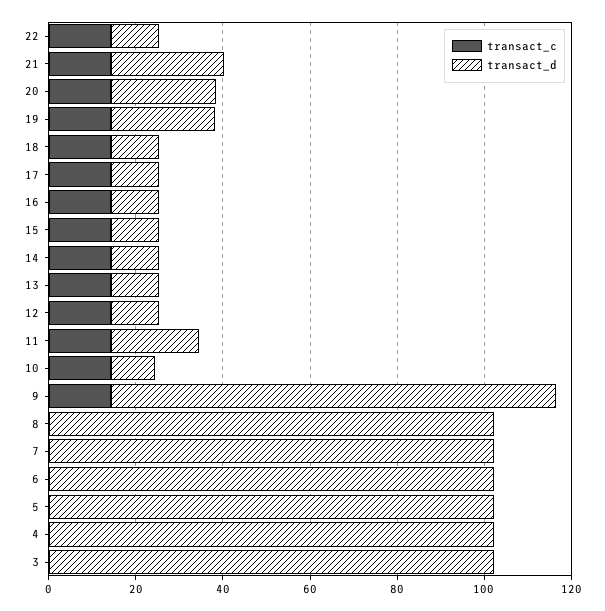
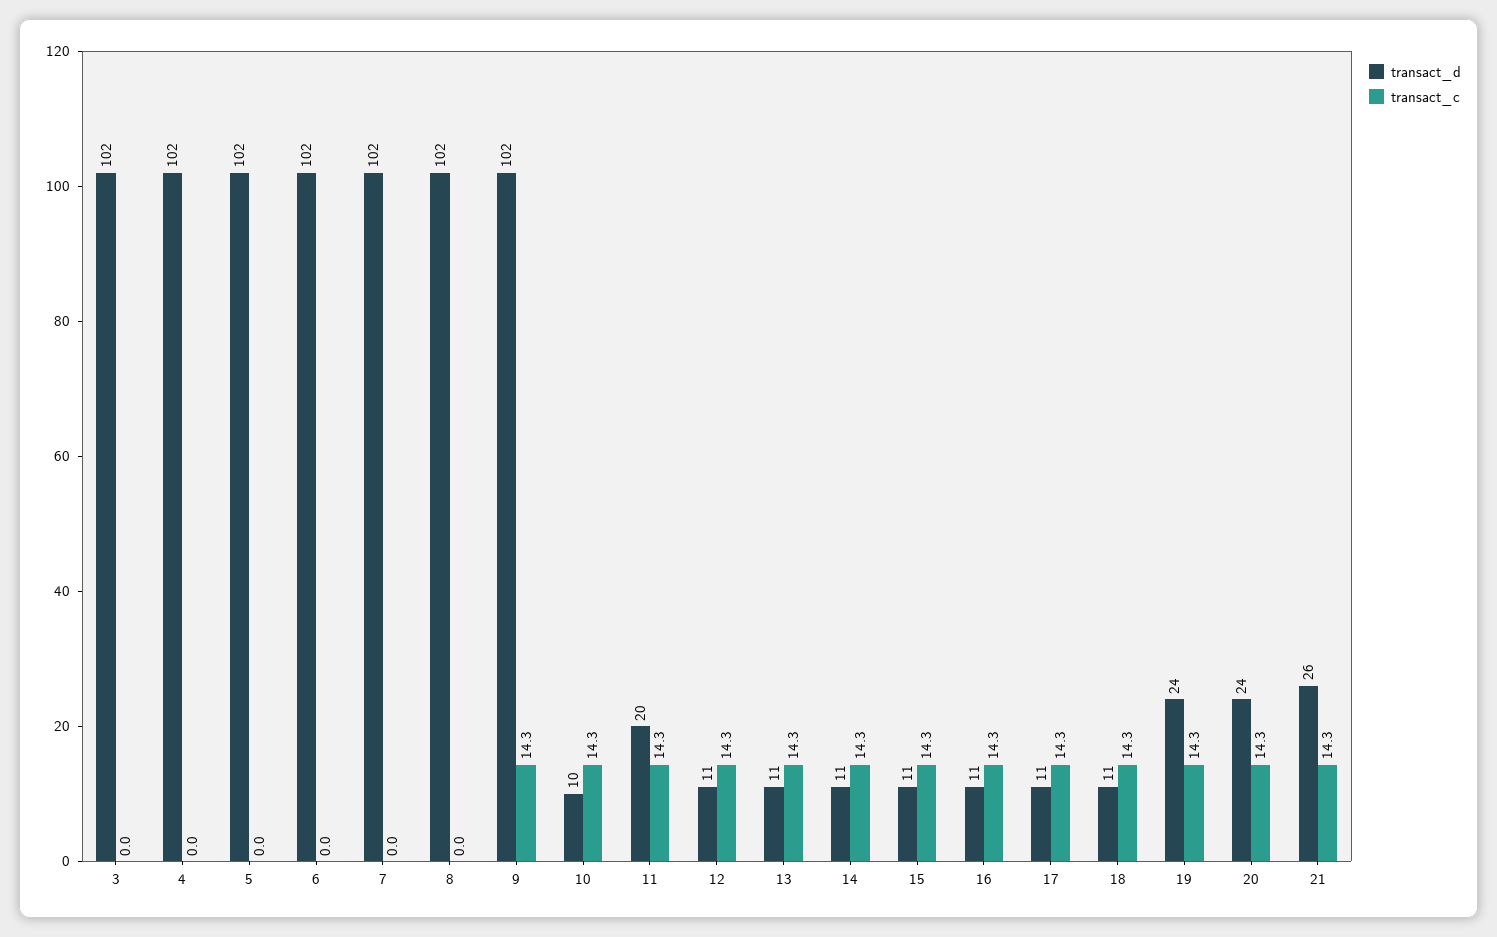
transact_c, 22: 15 -> none
transact_d, 22: 10 -> none

